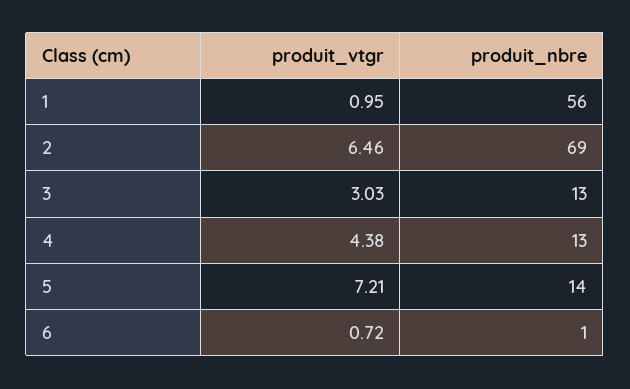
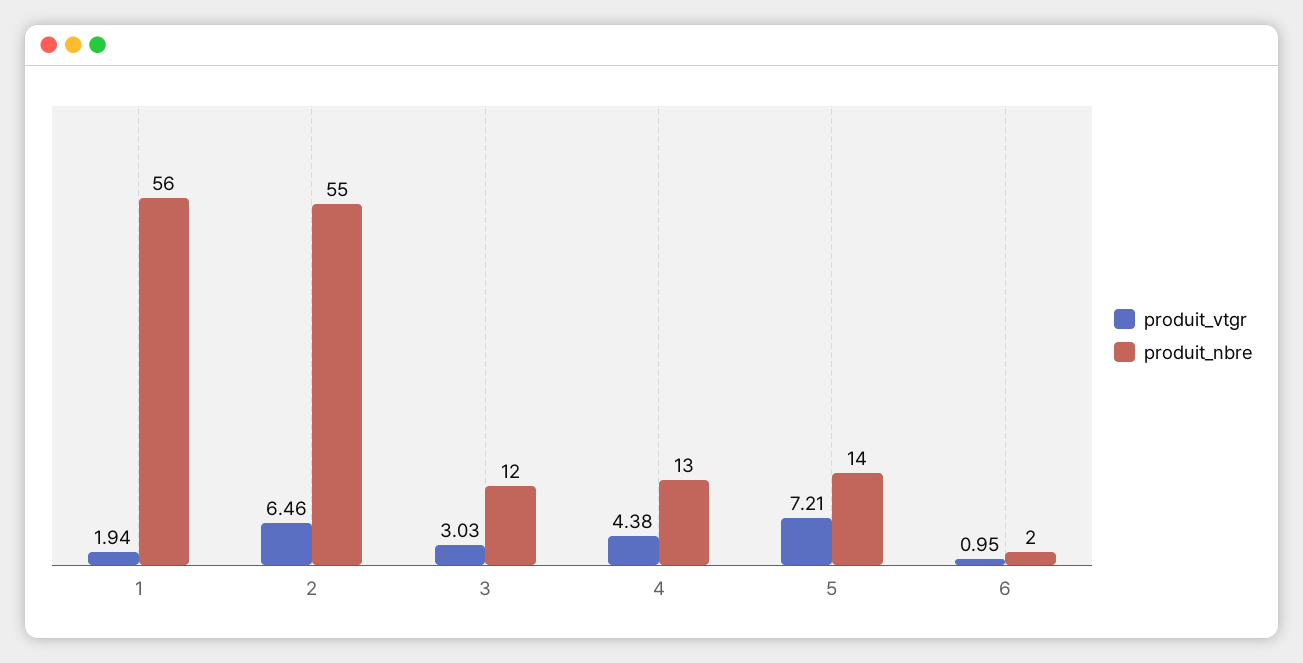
produit_vtgr, 1: 0.95 -> 1.94
produit_nbre, 2: 69 -> 55
produit_nbre, 3: 13 -> 12
produit_vtgr, 6: 0.72 -> 0.95
produit_nbre, 6: 1 -> 2

